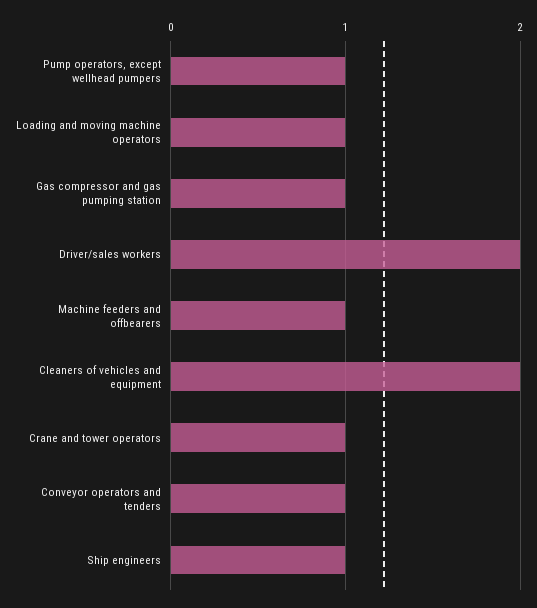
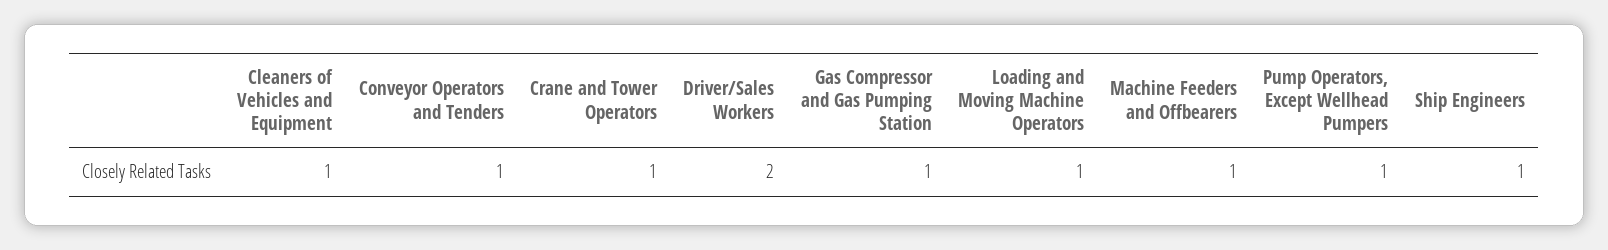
Cleaners of vehicles and equipment: 2 -> 1

